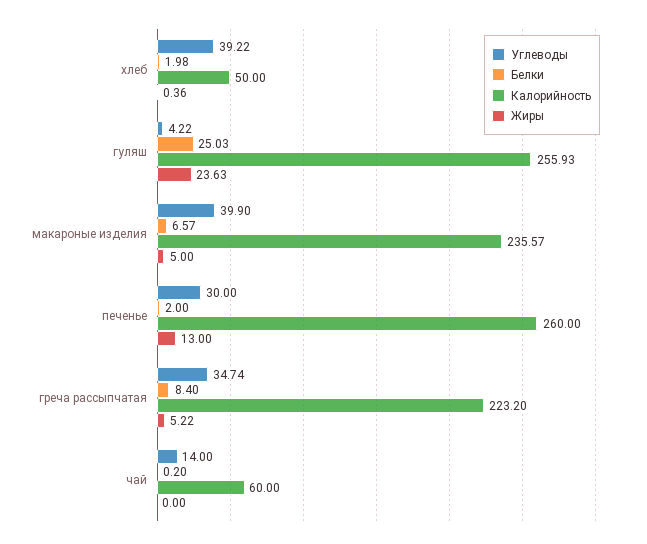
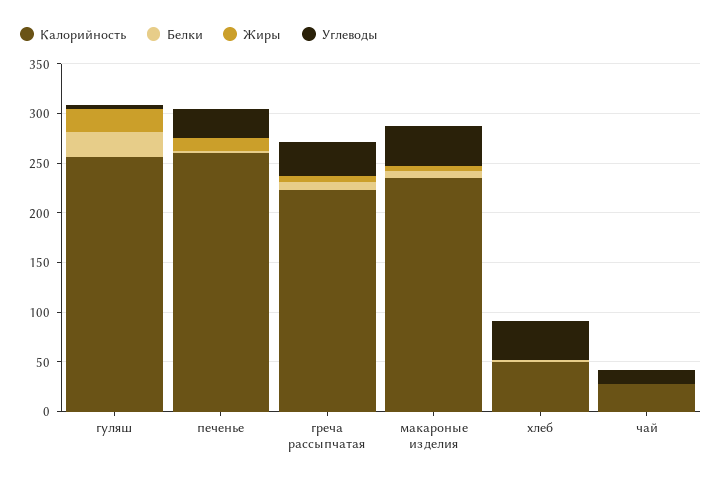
Калорийность, чай: 60 -> 30

